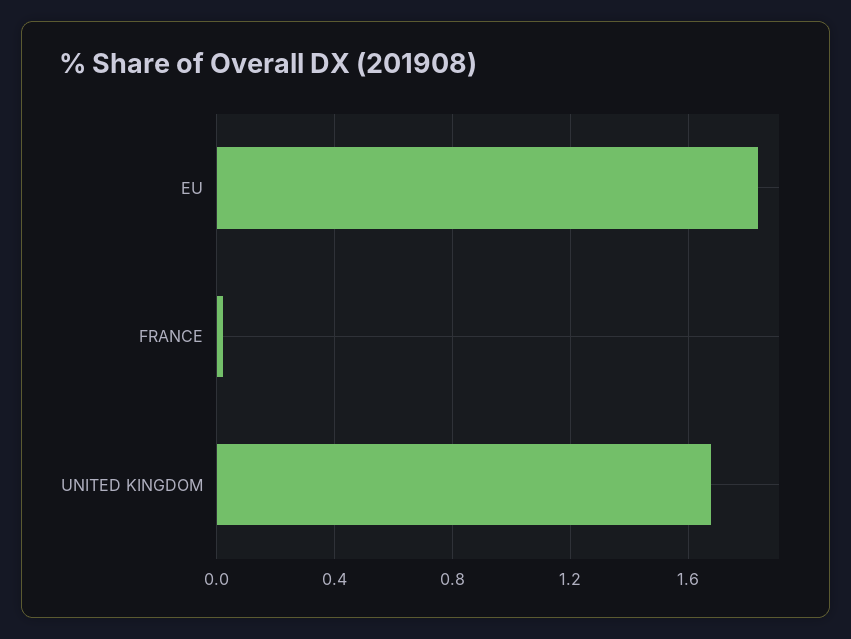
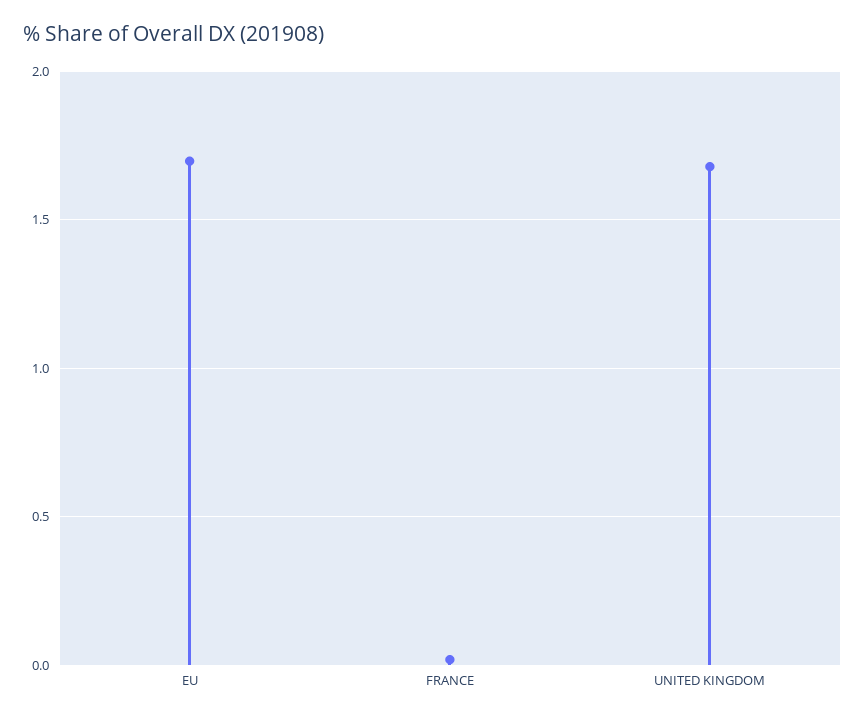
EU: 1.85 -> 1.7

